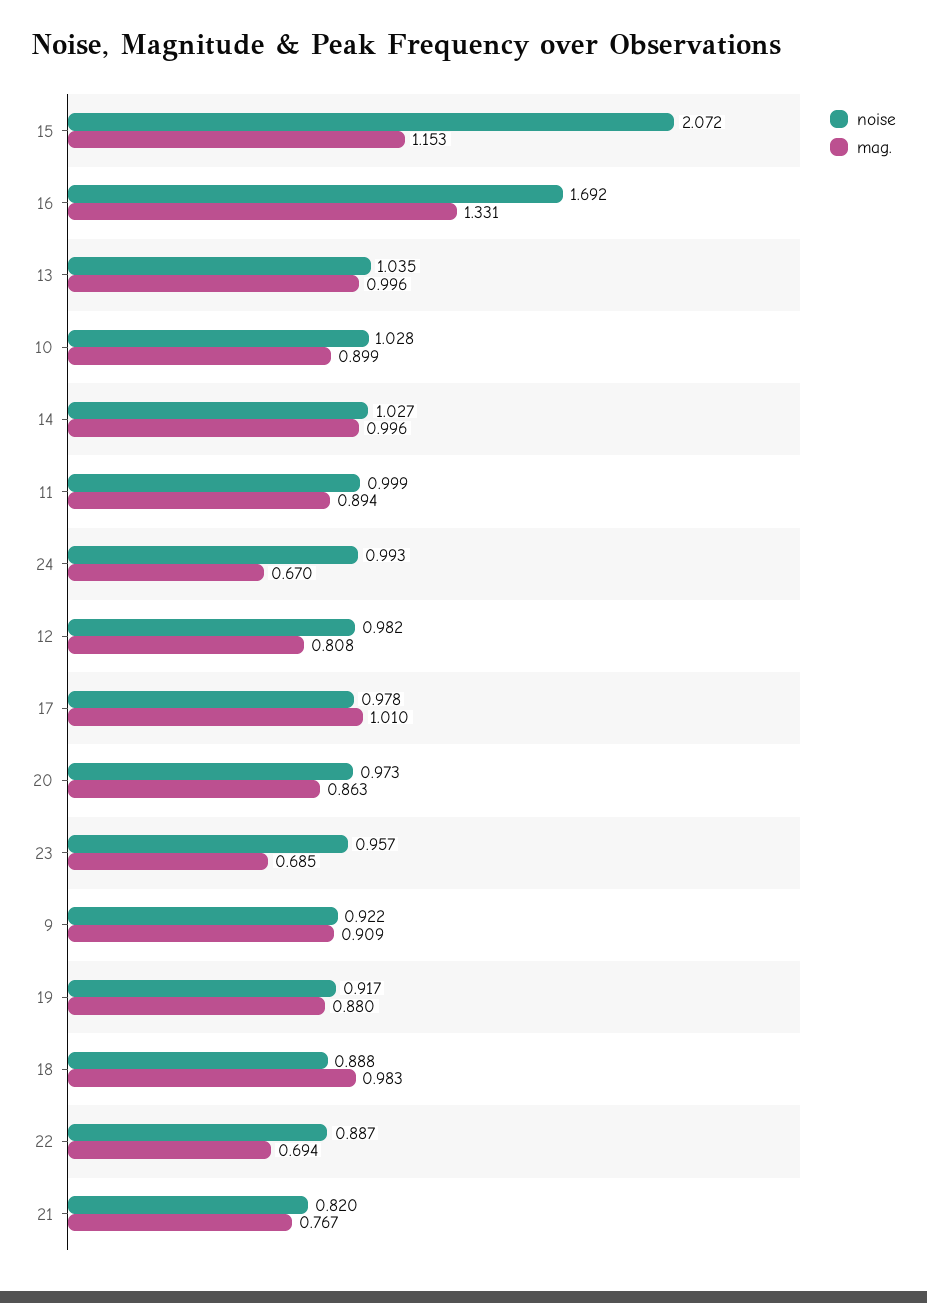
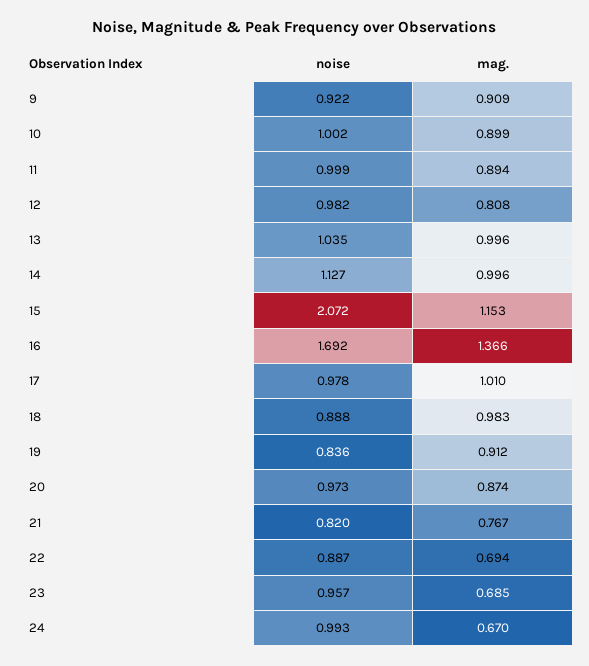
mag., 16: 1.331 -> 1.366
noise, 10: 1.028 -> 1.002
noise, 14: 1.027 -> 1.127
mag., 20: 0.863 -> 0.874
noise, 19: 0.917 -> 0.836
mag., 19: 0.88 -> 0.912

